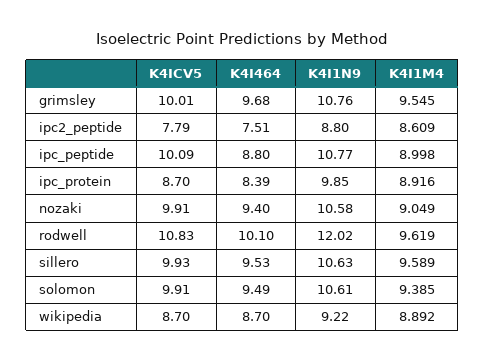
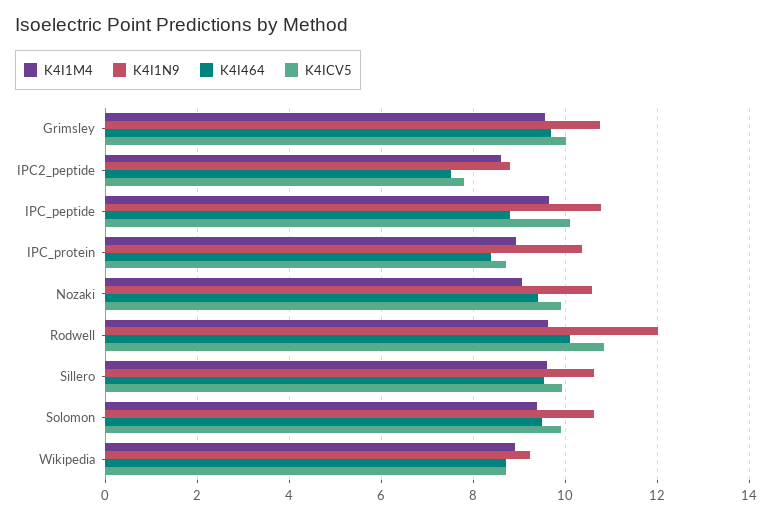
K4I1M4, ipc_peptide: 8.998 -> 9.6
K4I1N9, ipc_protein: 9.85 -> 10.4

